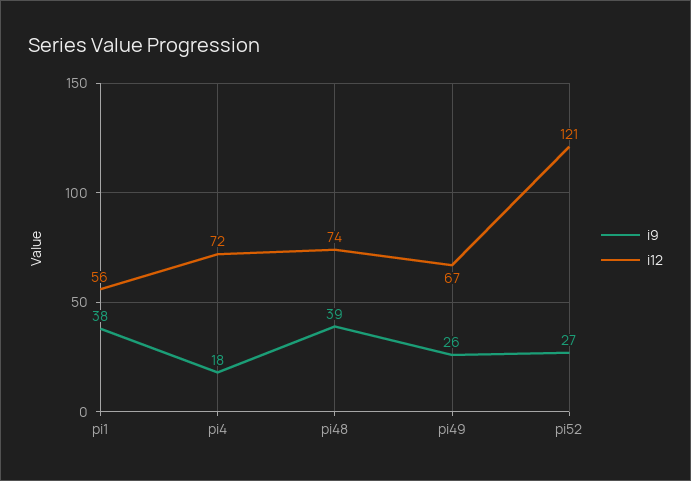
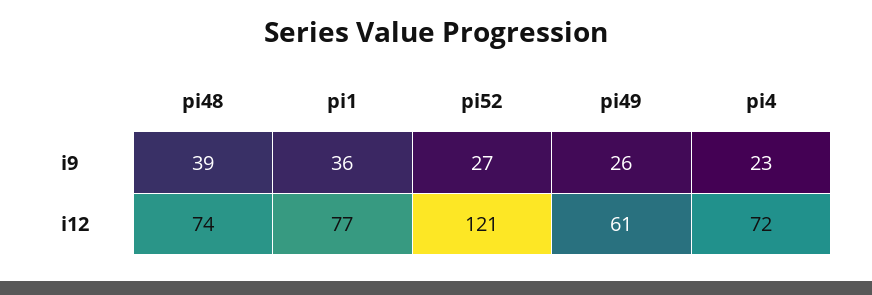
i9, pi1: 38 -> 36
i12, pi1: 56 -> 77
i9, pi4: 18 -> 23
i12, pi49: 67 -> 61

